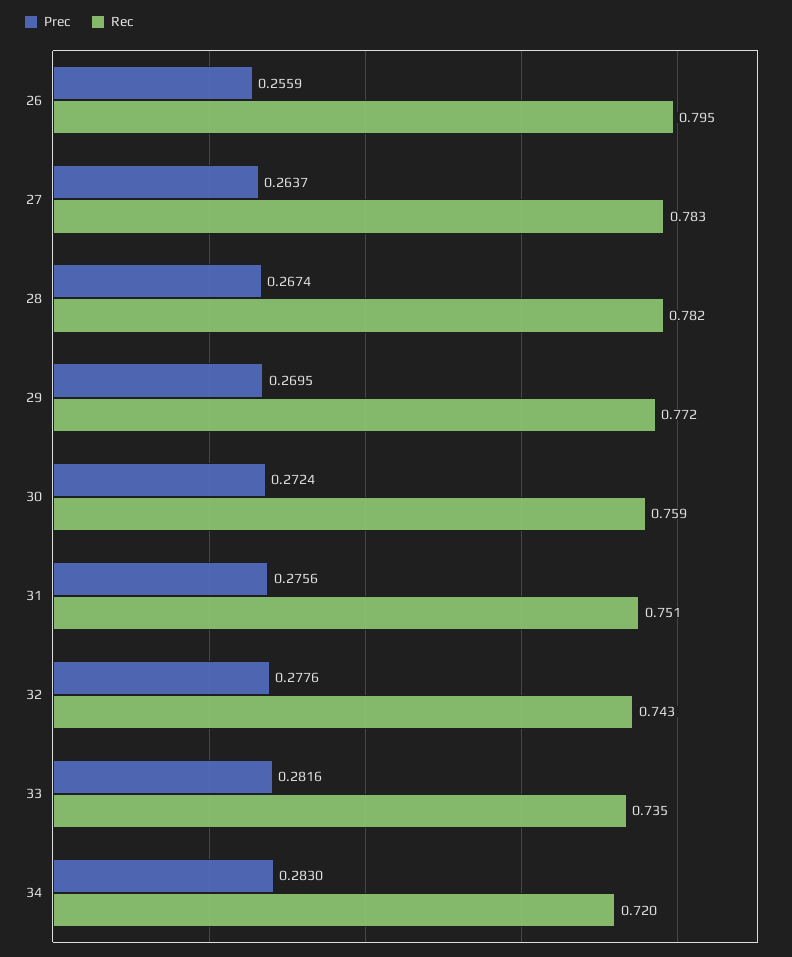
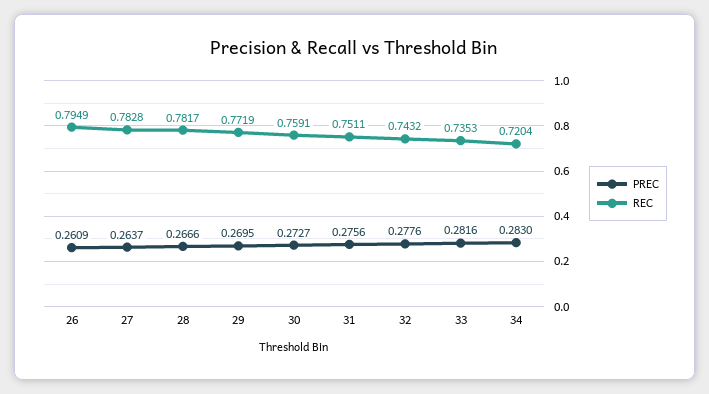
Prec, 26: 0.2559 -> 0.2609
Prec, 28: 0.2674 -> 0.2666
Prec, 30: 0.2724 -> 0.2727

